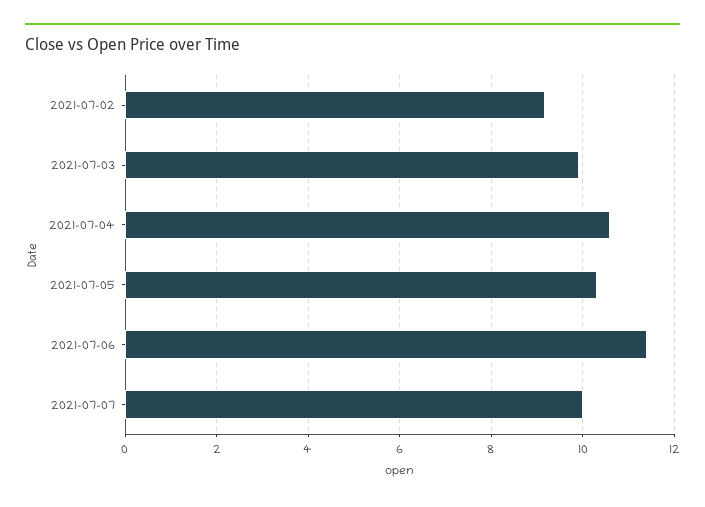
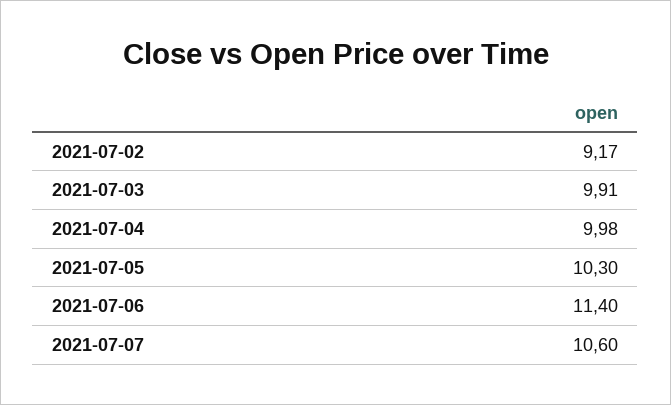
2021-07-04: 10.6 -> 9.98
2021-07-07: 10 -> 10.6

